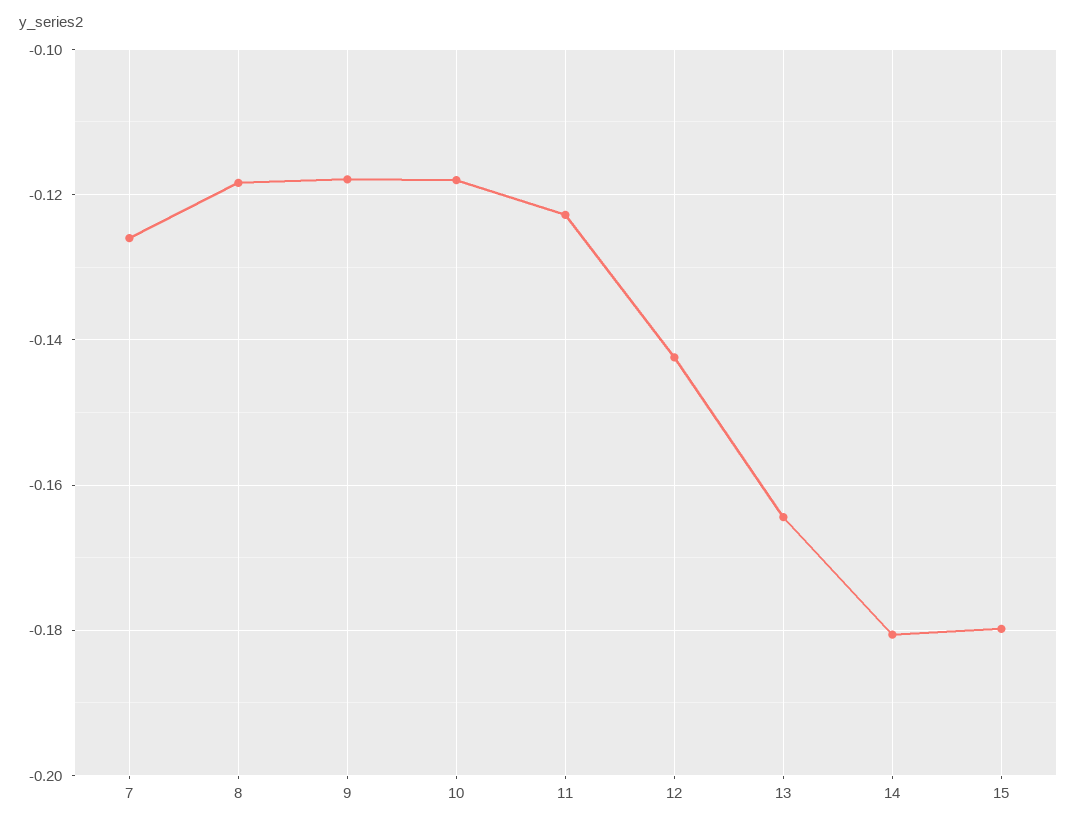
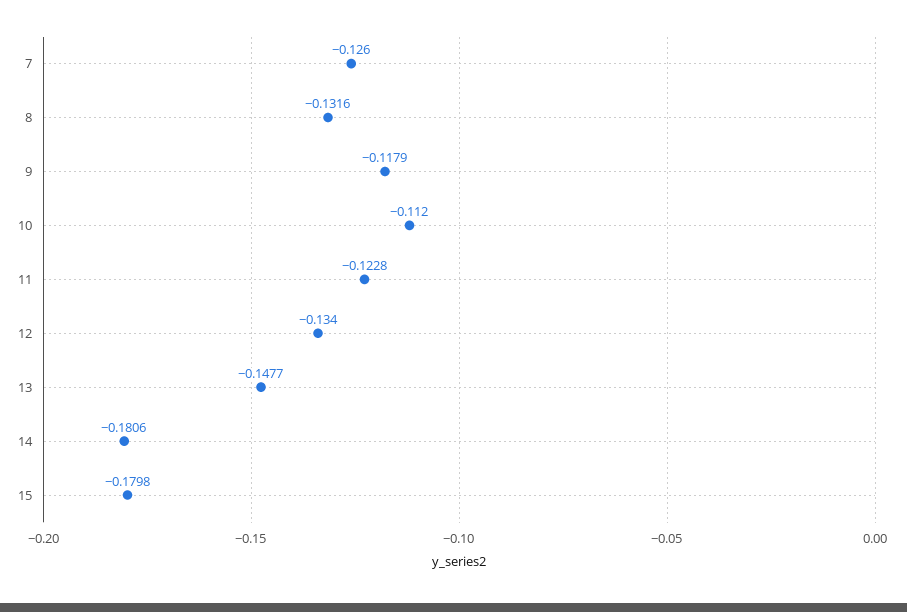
8: -0.118 -> -0.1316
10: -0.118 -> -0.112
12: -0.142 -> -0.134
13: -0.164 -> -0.1477

